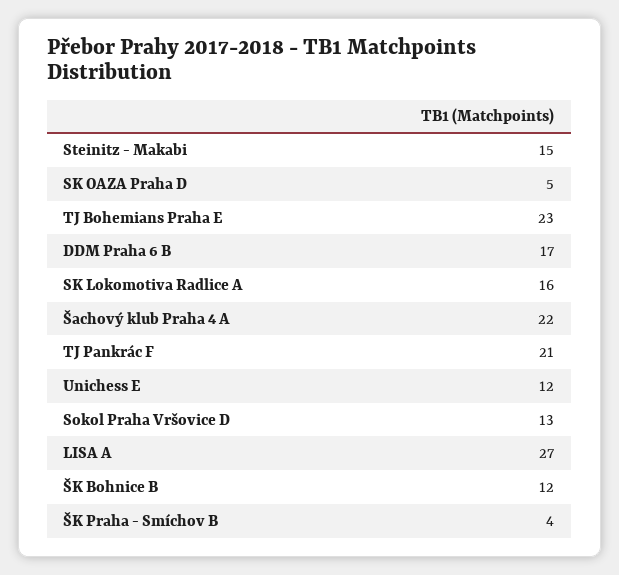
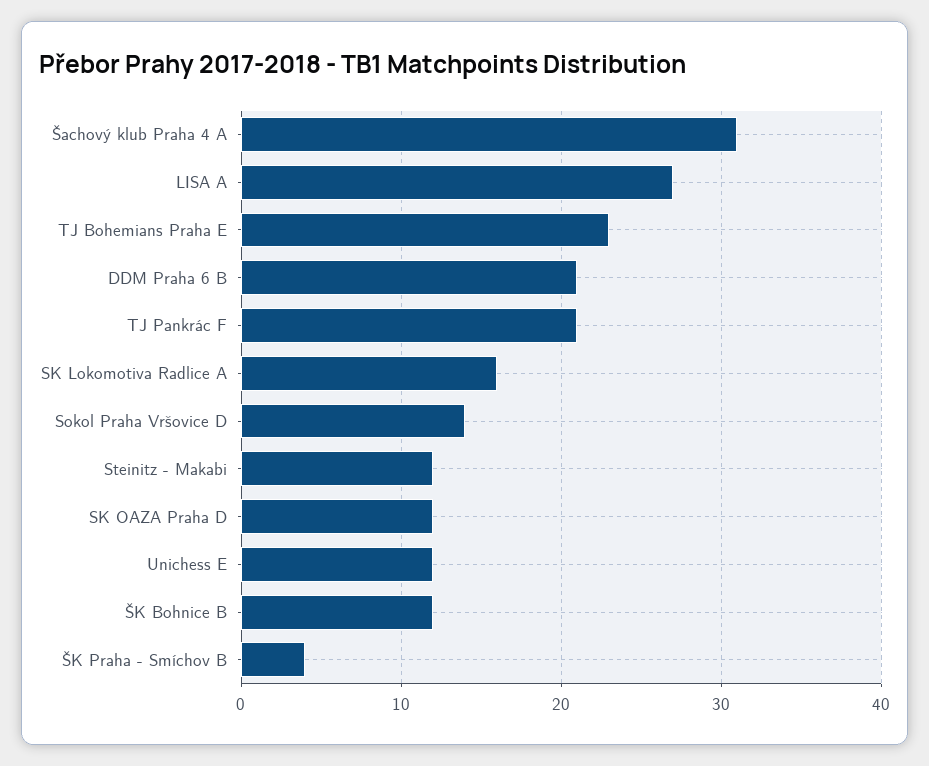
Steinitz - Makabi: 15 -> 12
SK OAZA Praha D: 5 -> 12
DDM Praha 6 B: 17 -> 21
Šachový klub Praha 4 A: 22 -> 31
Sokol Praha Vršovice D: 13 -> 14

